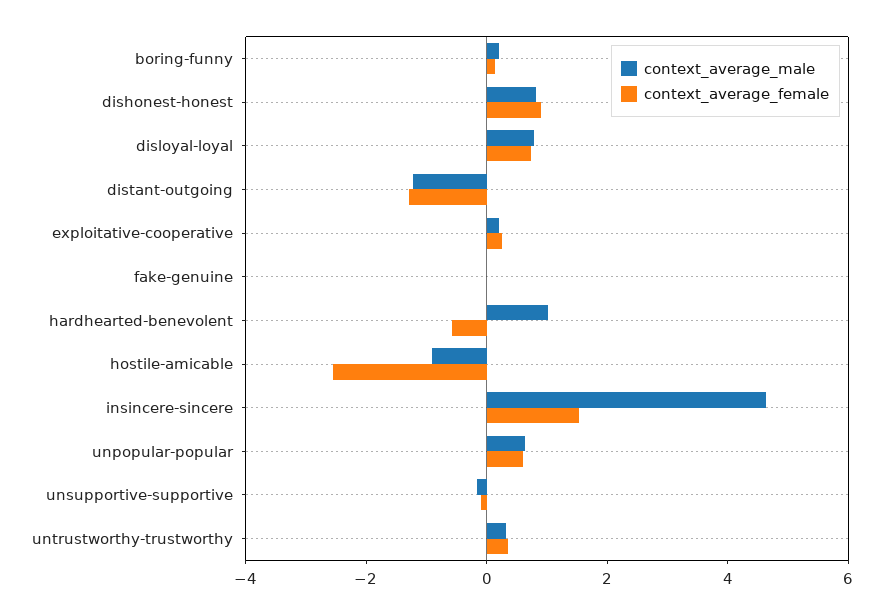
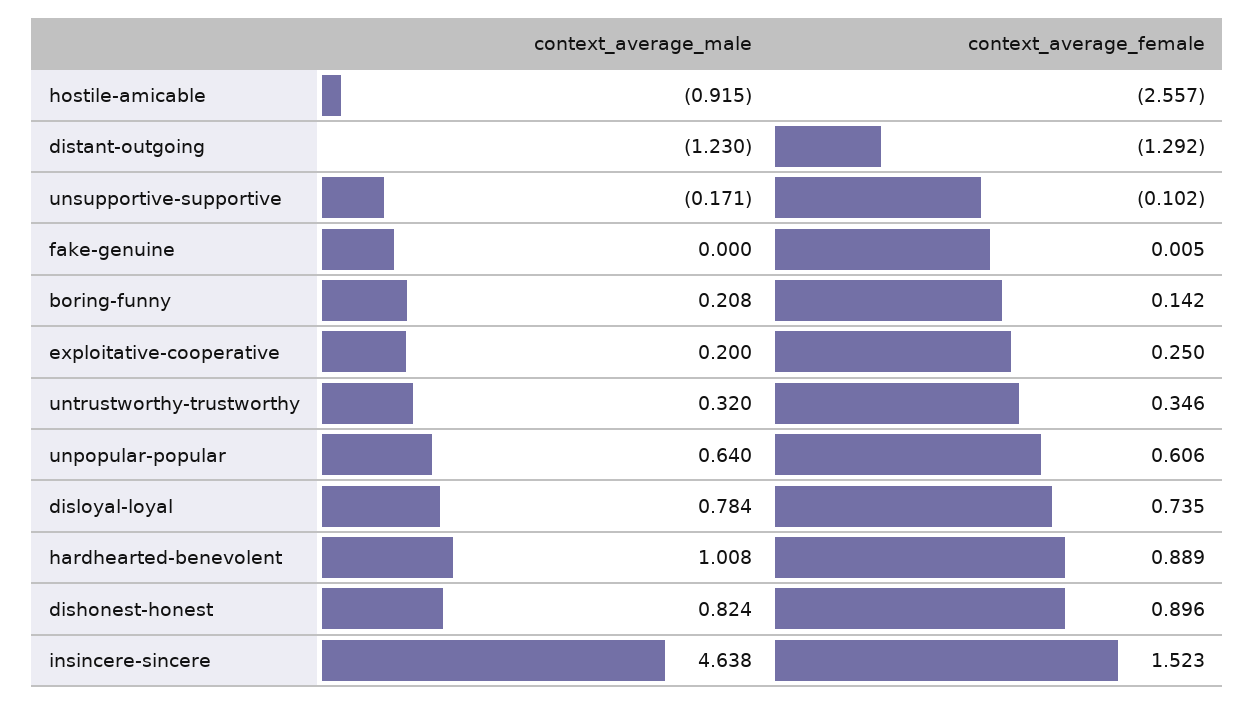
context_average_female, hardhearted-benevolent: -0.5 -> 0.889

